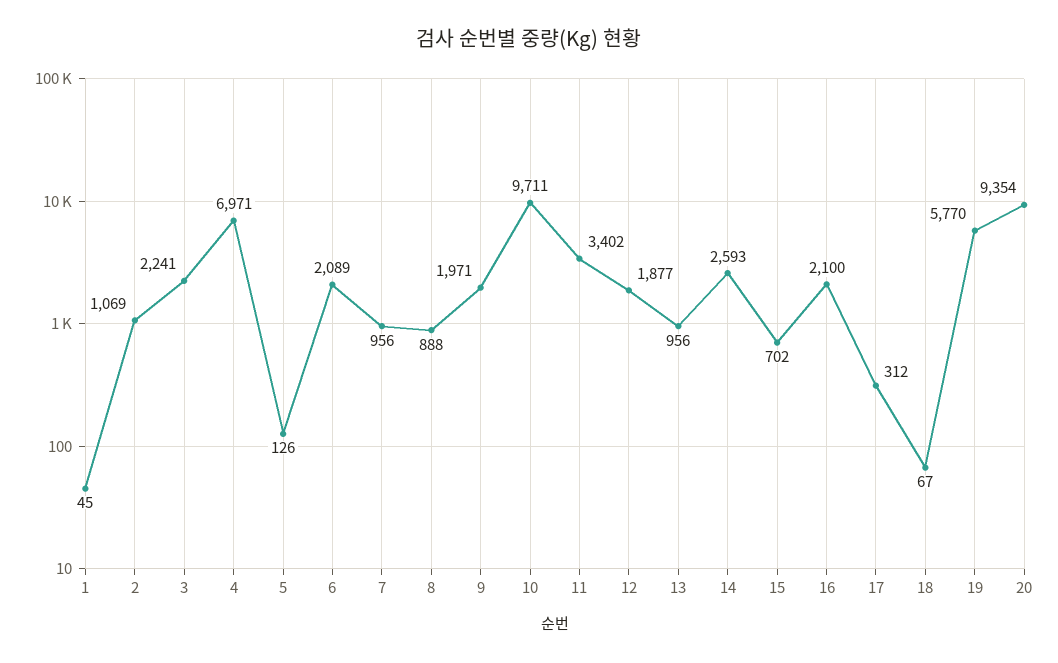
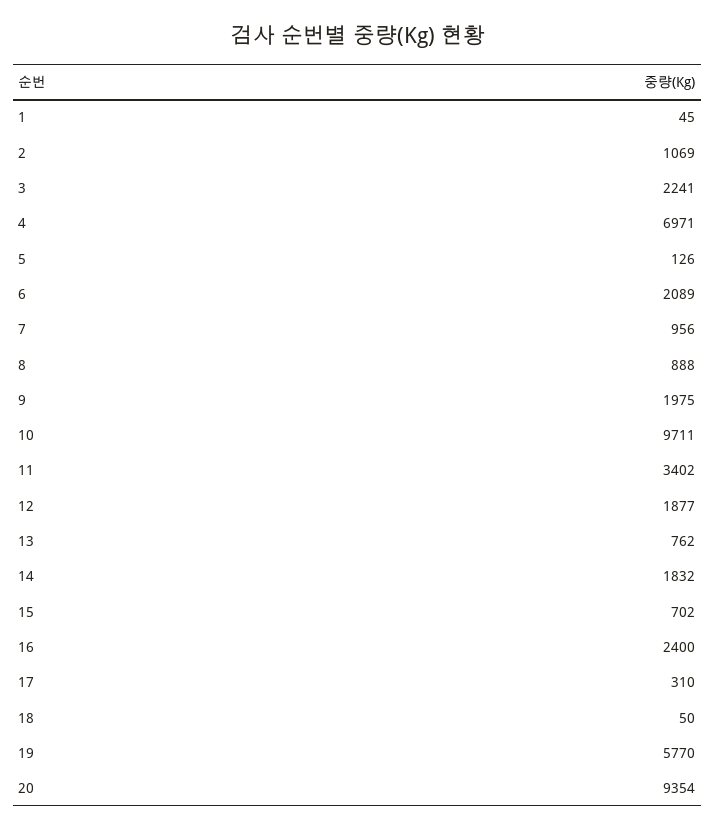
9: 1971 -> 1975
13: 956 -> 762
14: 2593 -> 1832
16: 2100 -> 2400
17: 312 -> 310
18: 67 -> 50

